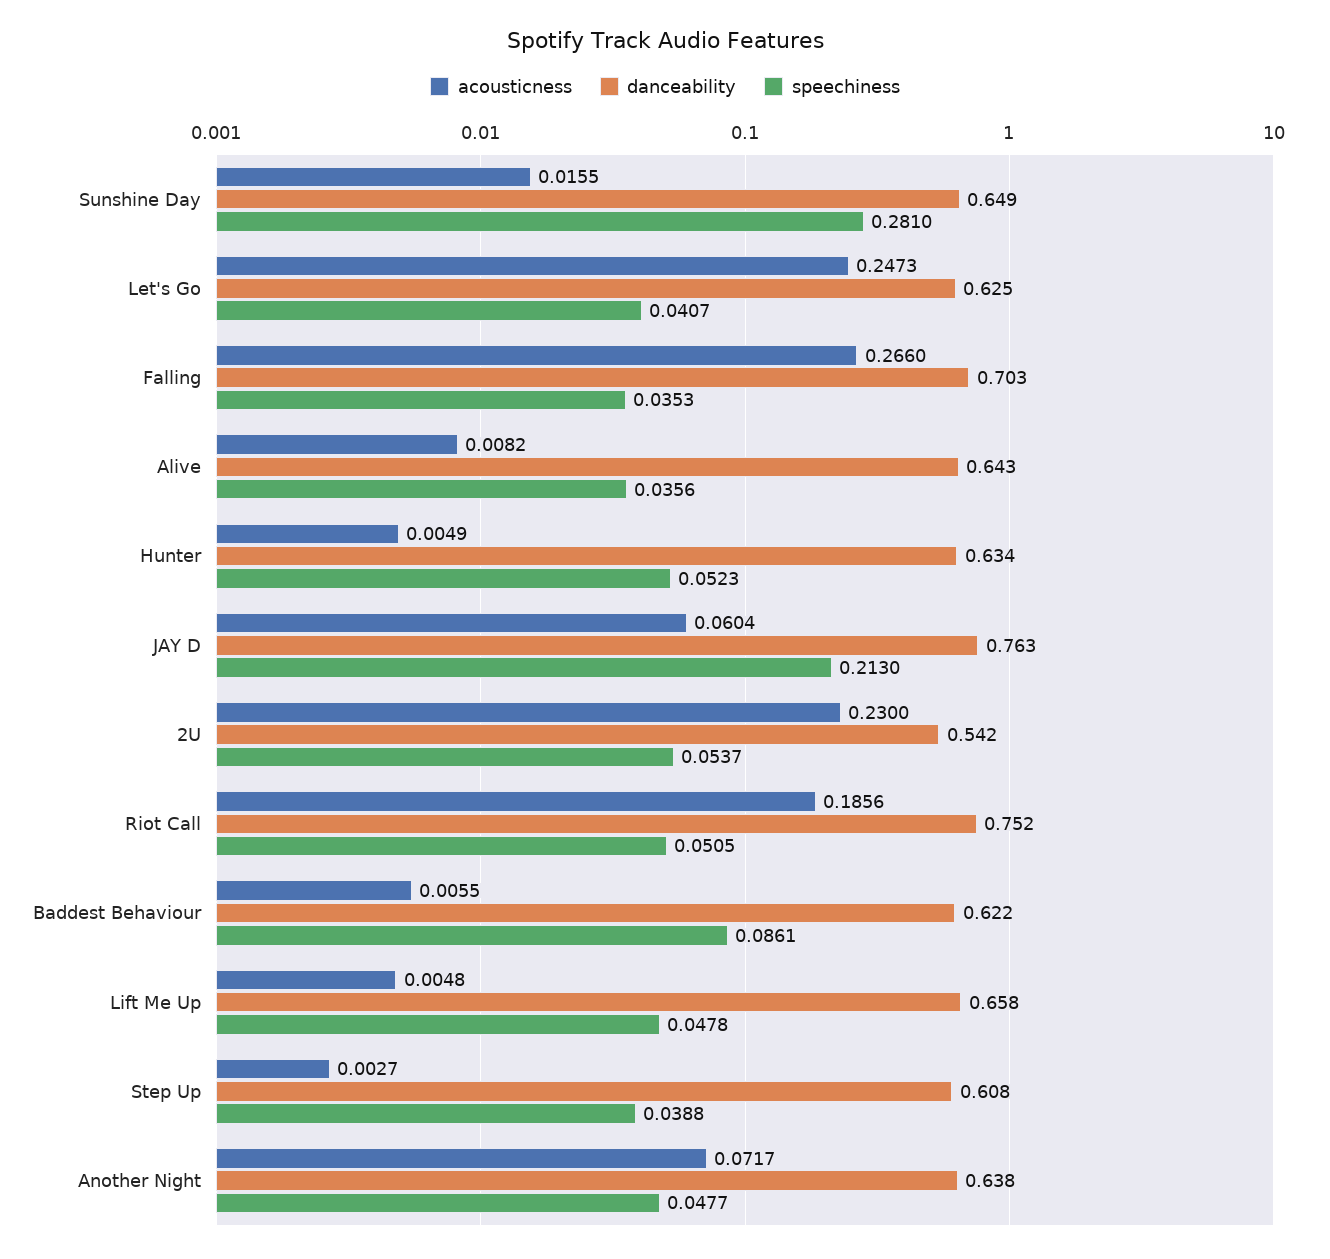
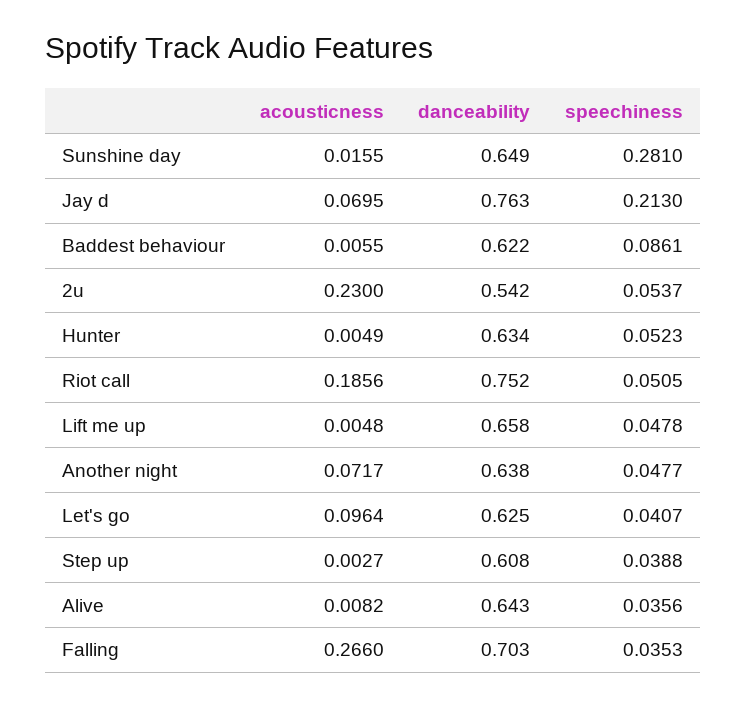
acousticness, Let's Go: 0.2473 -> 0.0964
acousticness, JAY D: 0.0604 -> 0.0695

